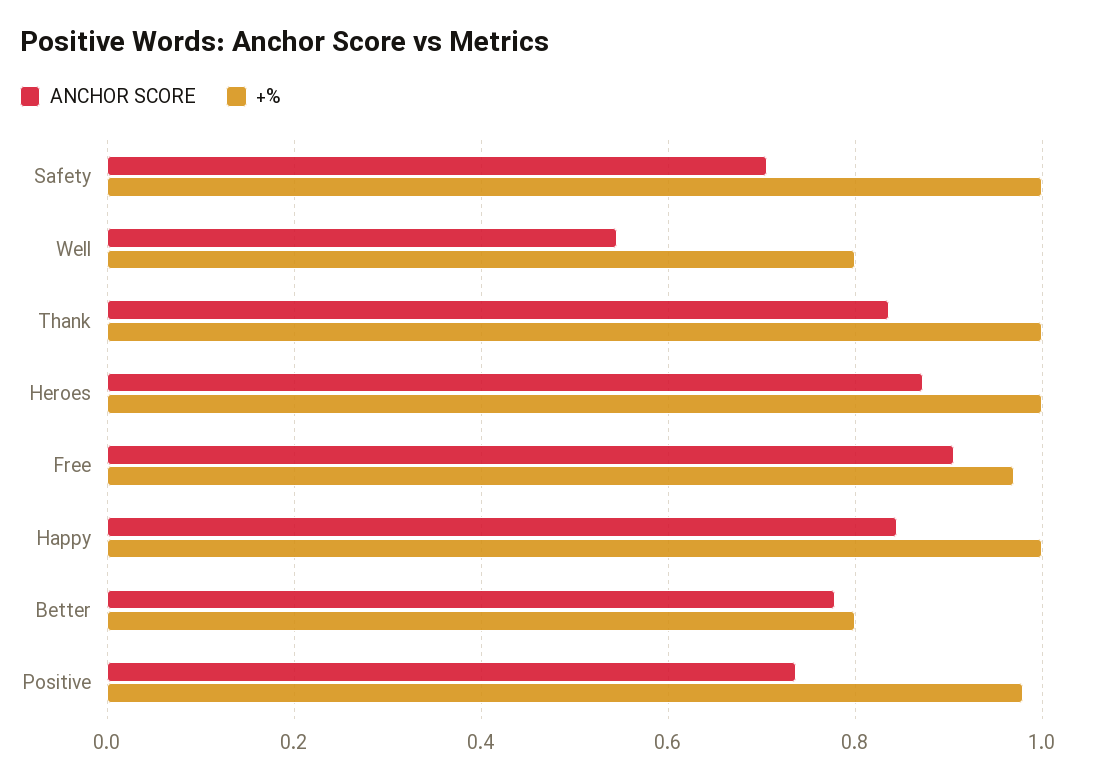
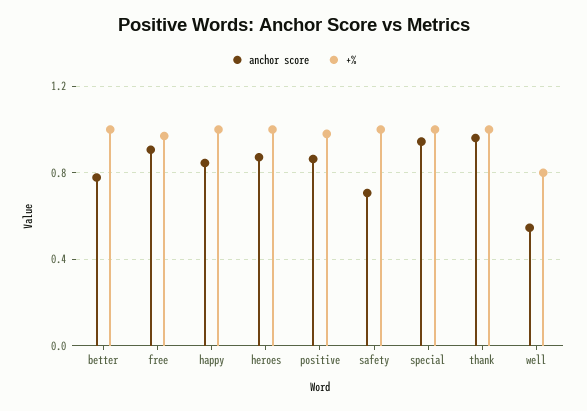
ANCHOR SCORE, Thank: 0.84 -> 0.95
+%, Better: 0.8 -> 1
ANCHOR SCORE, Positive: 0.74 -> 0.85
ANCHOR SCORE, special: none -> 0.95
+%, special: none -> 1

